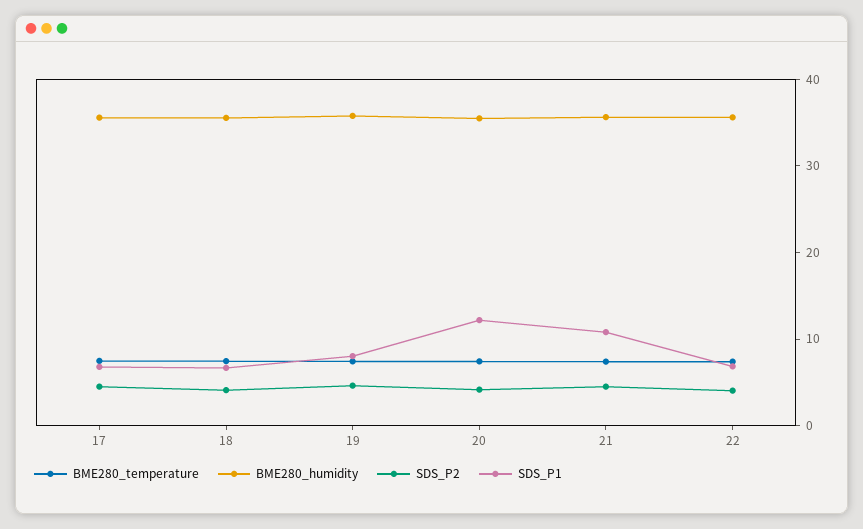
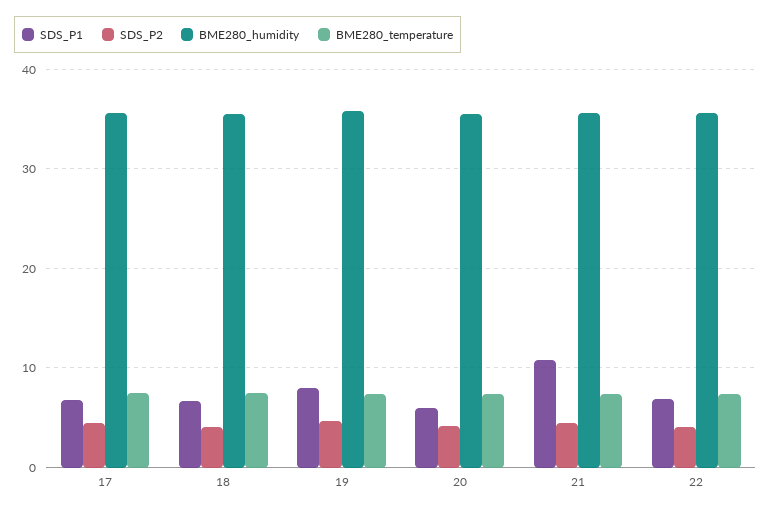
SDS_P1, 20: 12 -> 6

